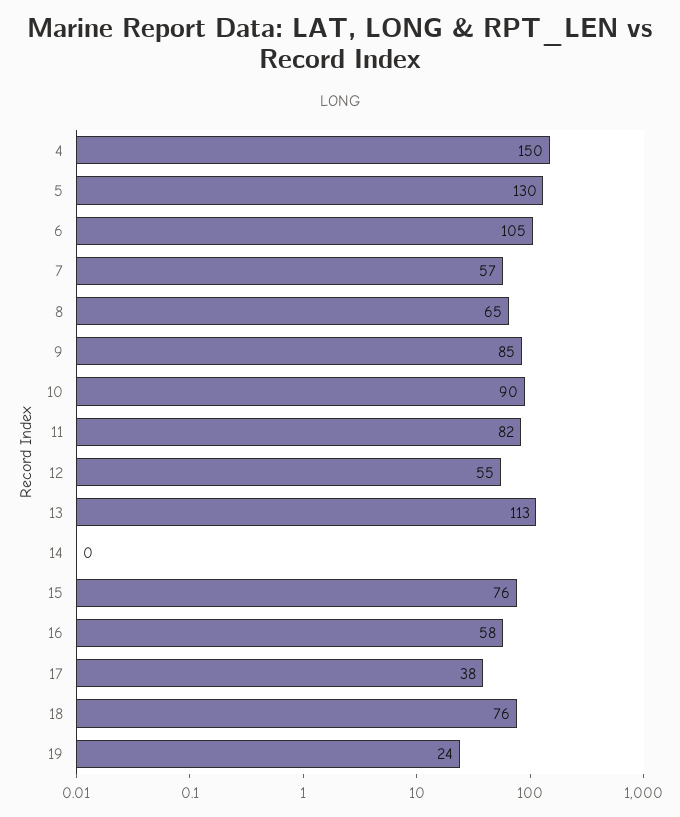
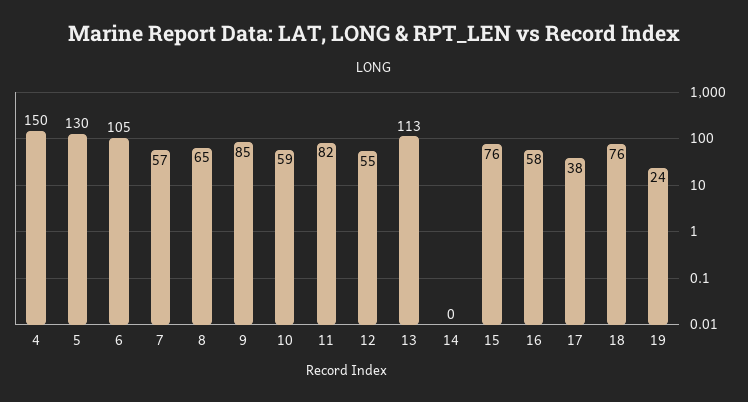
10: 90 -> 59

